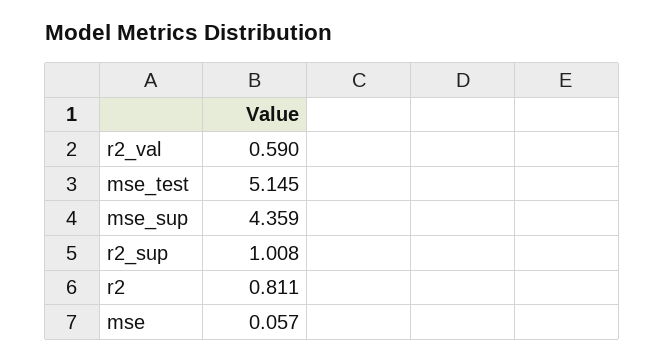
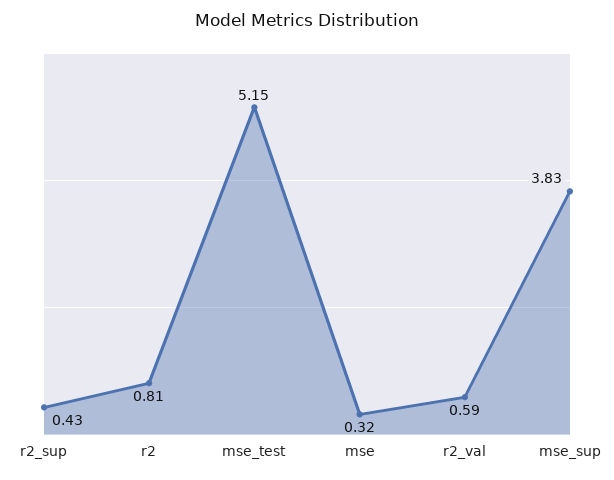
mse_sup: 4.359 -> 3.83
r2_sup: 1.008 -> 0.43
mse: 0.057 -> 0.32

